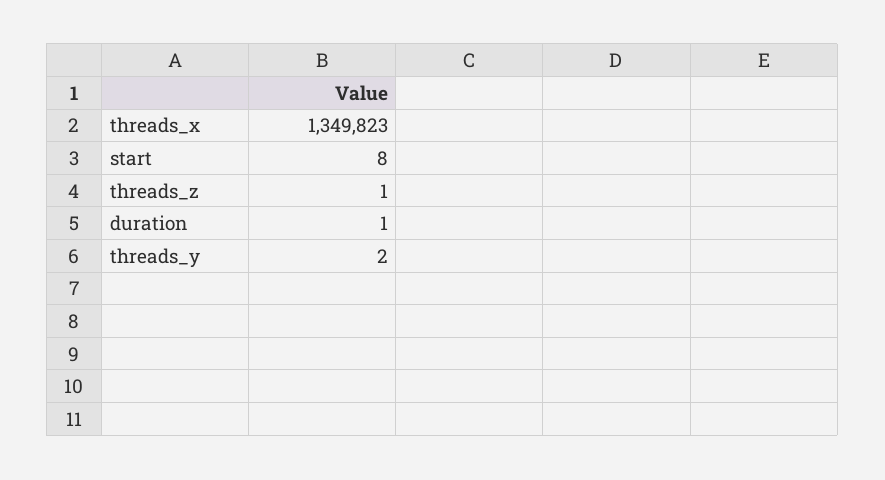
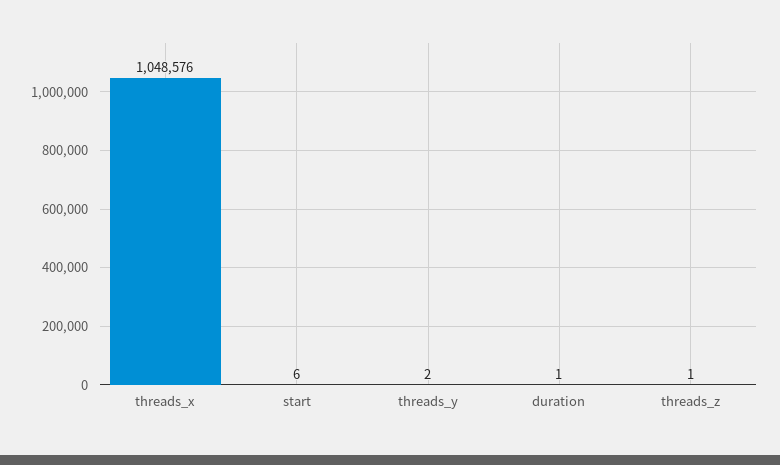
threads_x: 1349823 -> 1048576
start: 8 -> 6

